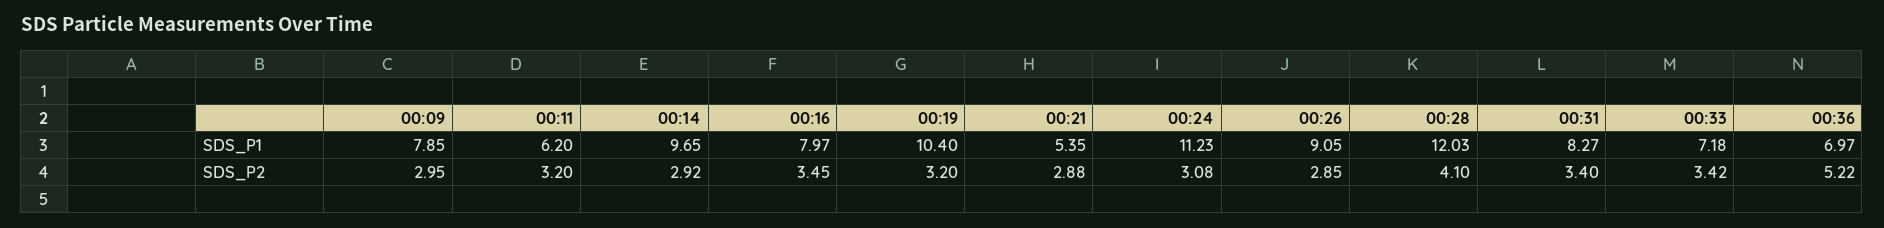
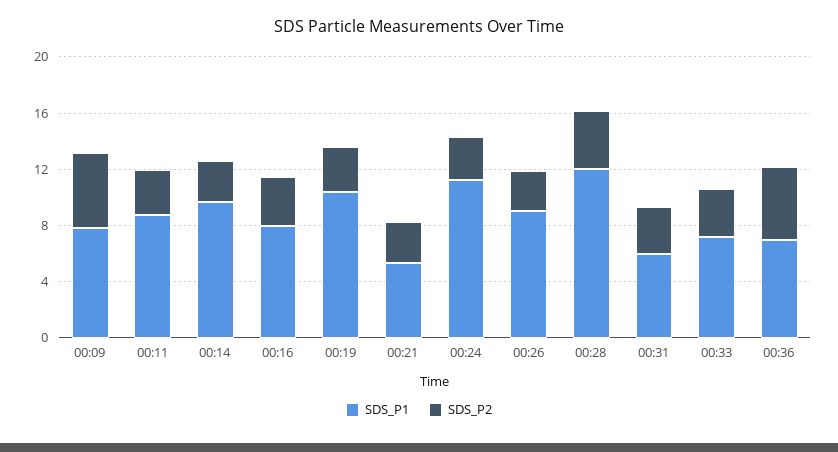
SDS_P1, 00:11: 6.2 -> 9
SDS_P1, 00:31: 8.27 -> 6
SDS_P2, 00:09: 2.95 -> 5

